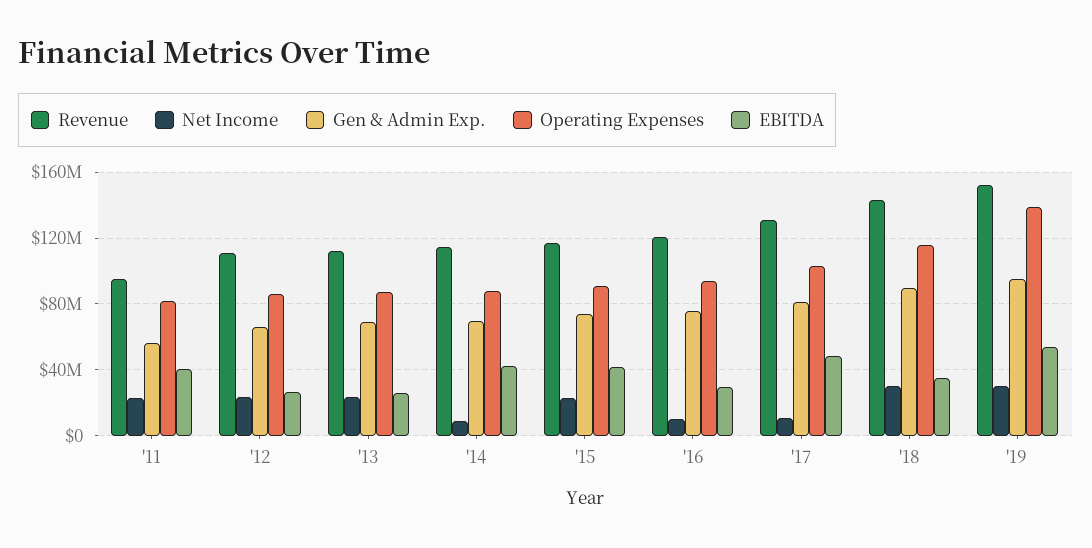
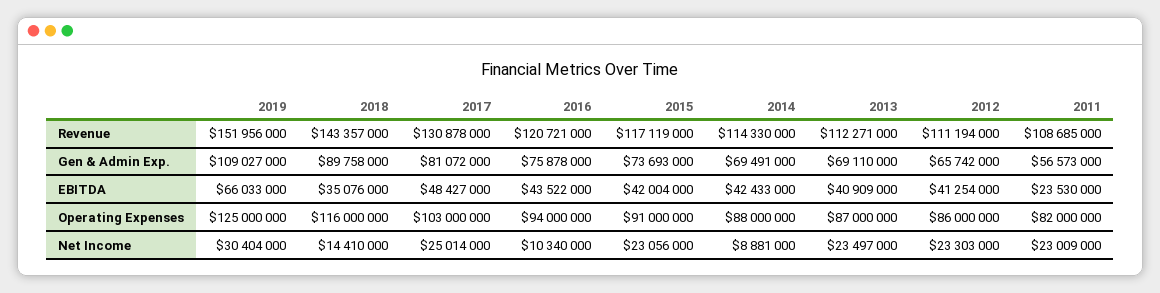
Revenue, '11: 95000000 -> 108685000
EBITDA, '11: 40000000 -> 23530000
EBITDA, '12: 25000000 -> 41254000
EBITDA, '13: 25000000 -> 40909000
EBITDA, '16: 30000000 -> 43522000
Net Income, '17: 10000000 -> 25014000
Net Income, '18: 30000000 -> 14410000
Gen & Admin Exp., '19: 95000000 -> 109027000
Operating Expenses, '19: 140000000 -> 125000000
EBITDA, '19: 55000000 -> 66033000

